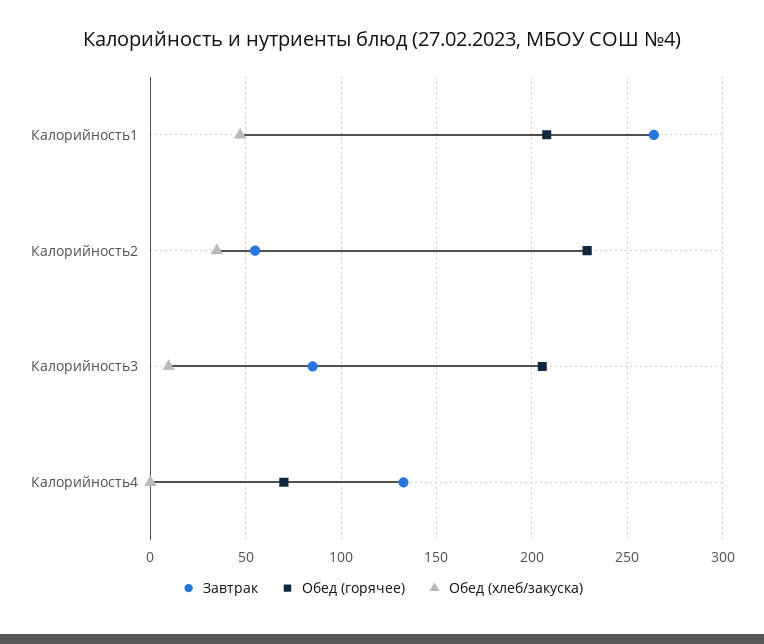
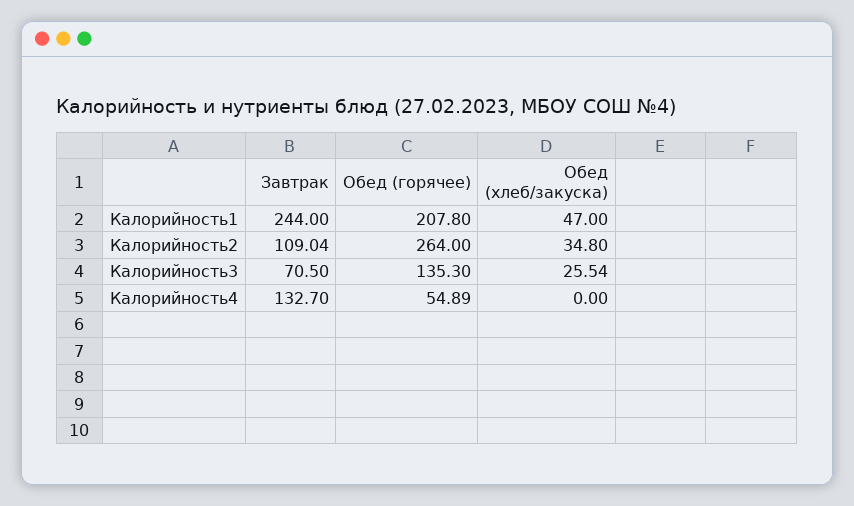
Завтрак, Калорийность1: 265 -> 244
Завтрак, Калорийность2: 55 -> 109.04
Обед (горячее), Калорийность2: 230 -> 264
Завтрак, Калорийность3: 85 -> 70.5
Обед (горячее), Калорийность3: 205 -> 135.3
Обед (хлеб/закуска), Калорийность3: 10 -> 25.54
Обед (горячее), Калорийность4: 70 -> 54.89

